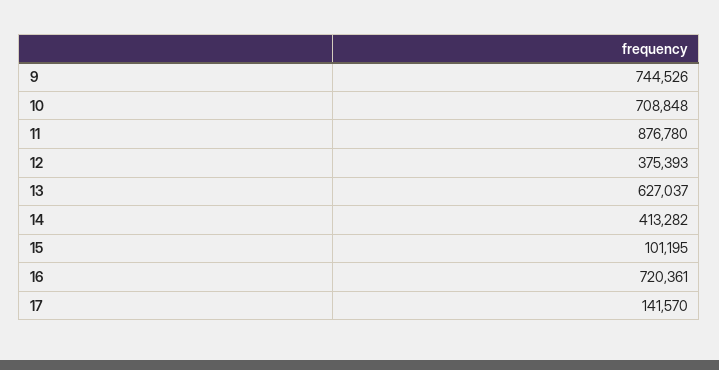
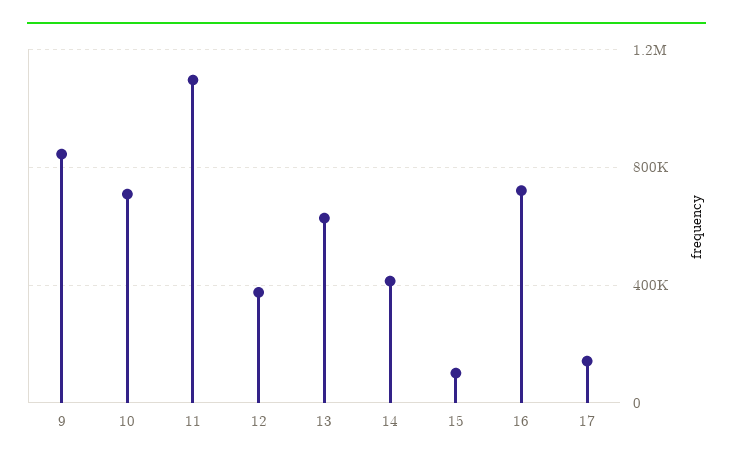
9: 744526 -> 850000
11: 876780 -> 1100000

